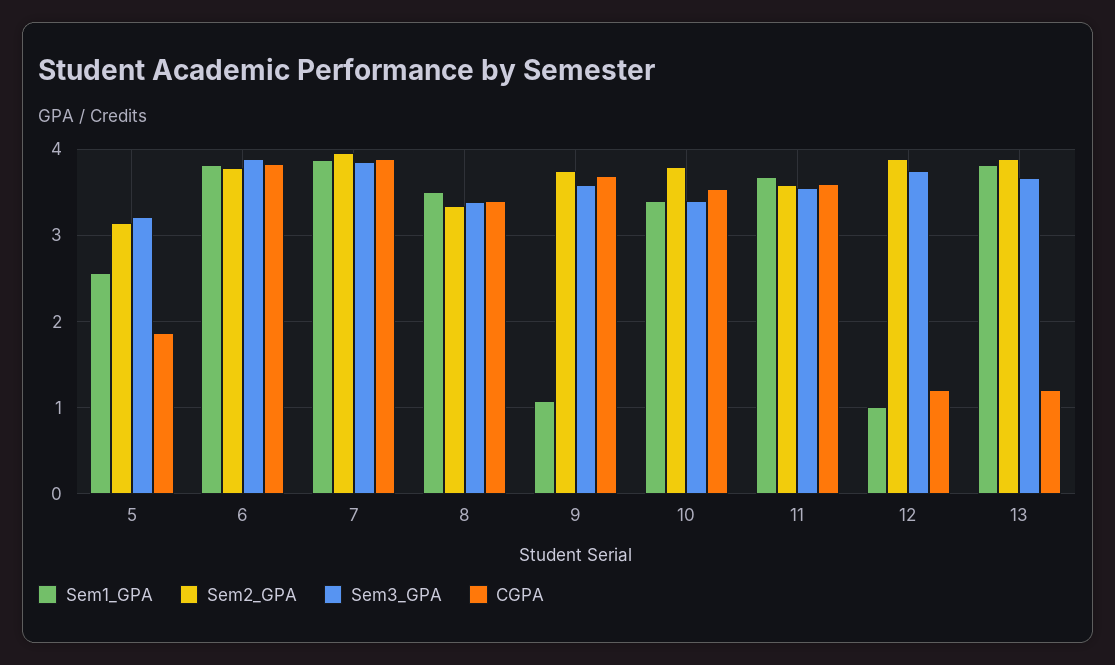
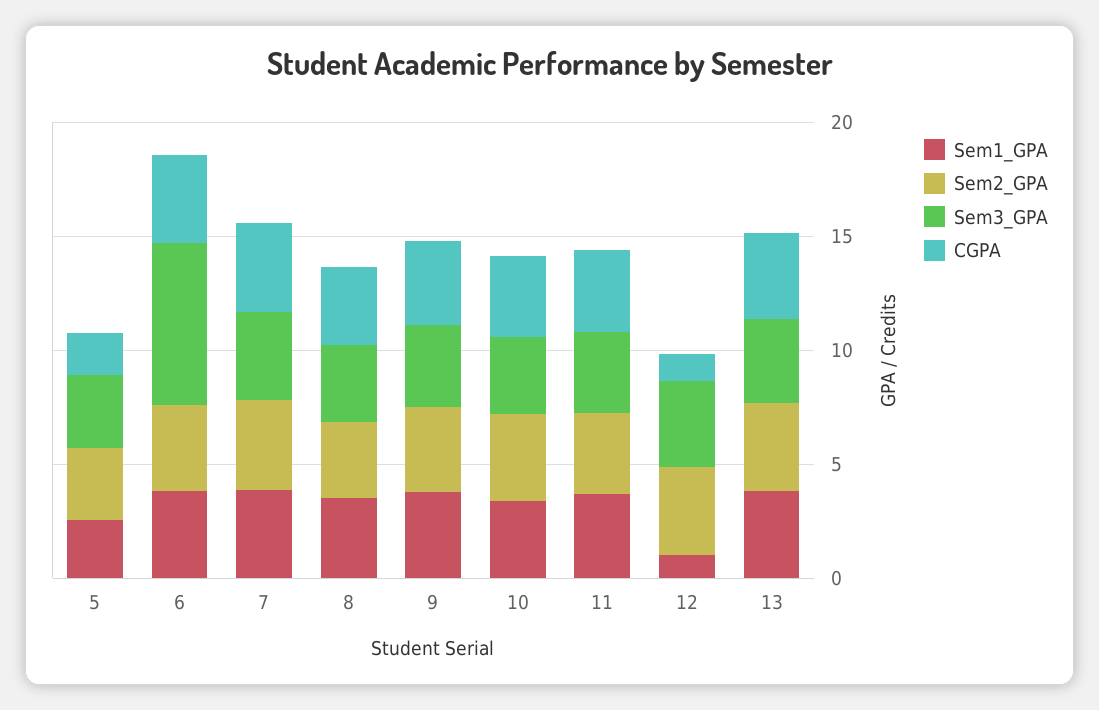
Sem3_GPA, 6: 3.9 -> 7
Sem1_GPA, 9: 1.1 -> 4
CGPA, 13: 1.2 -> 4

